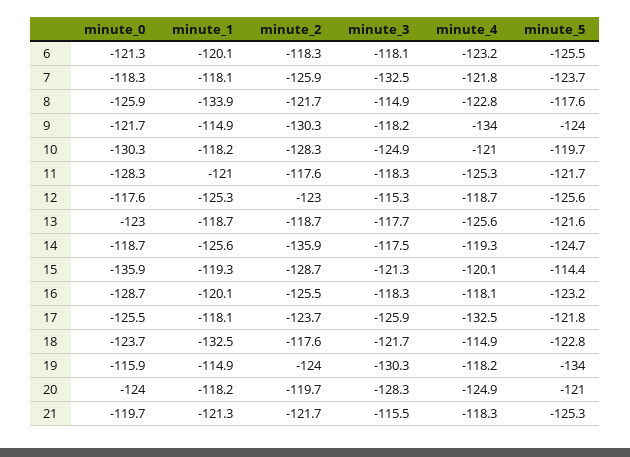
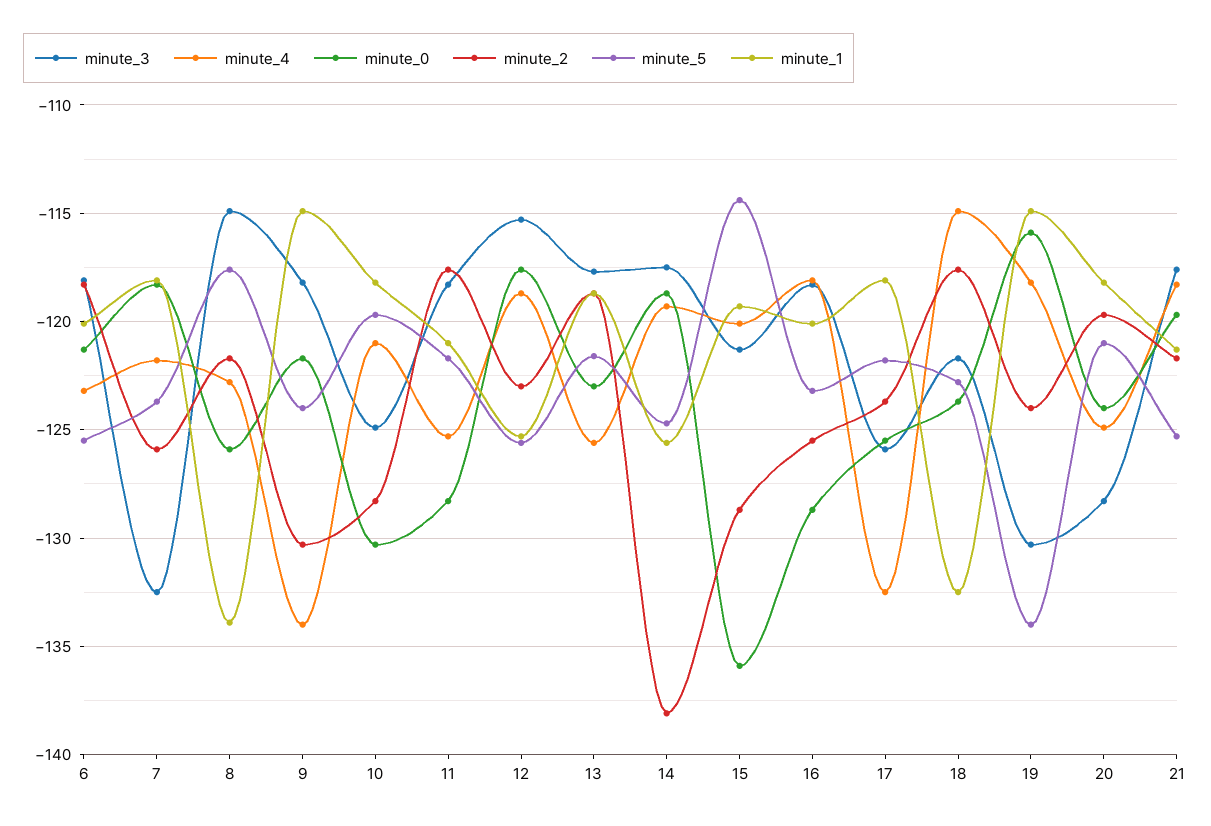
minute_2, 14: -135.9 -> -138
minute_3, 21: -115.5 -> -117.5

